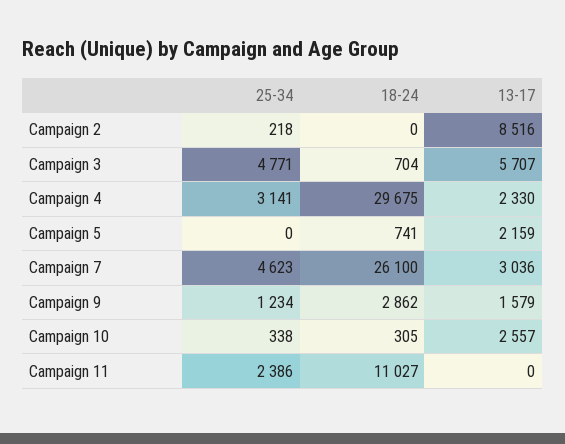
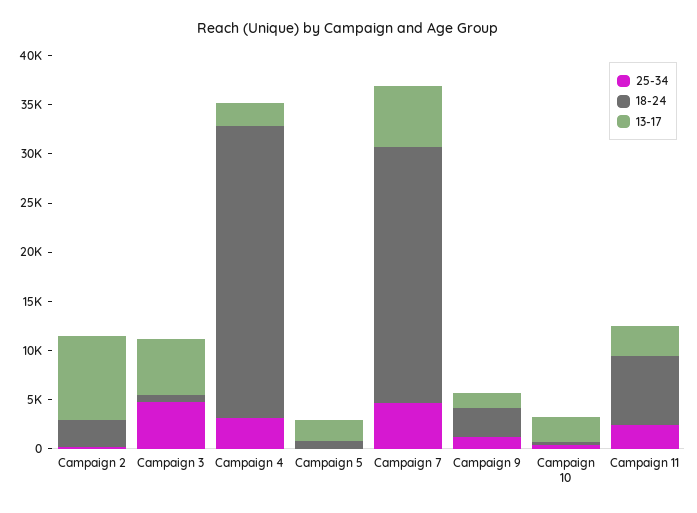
18-24, Campaign 2: 0 -> 3000
13-17, Campaign 7: 3036 -> 6000
18-24, Campaign 11: 11027 -> 7000
13-17, Campaign 11: 0 -> 3000

